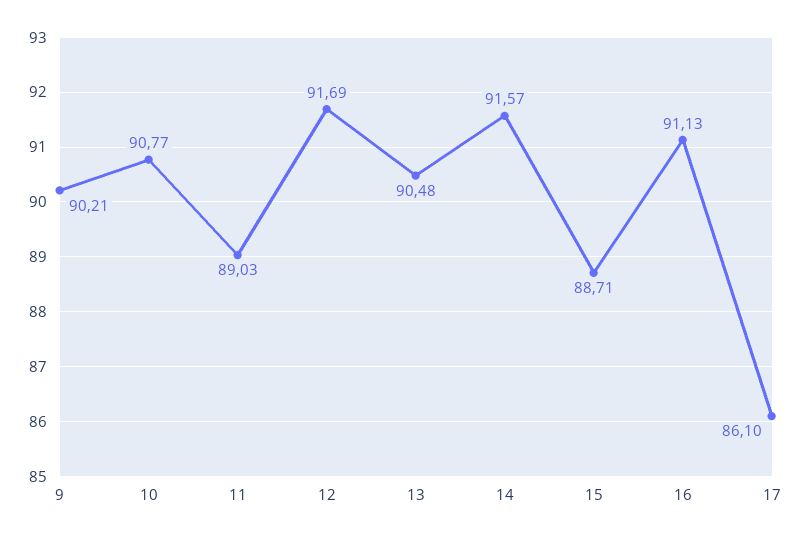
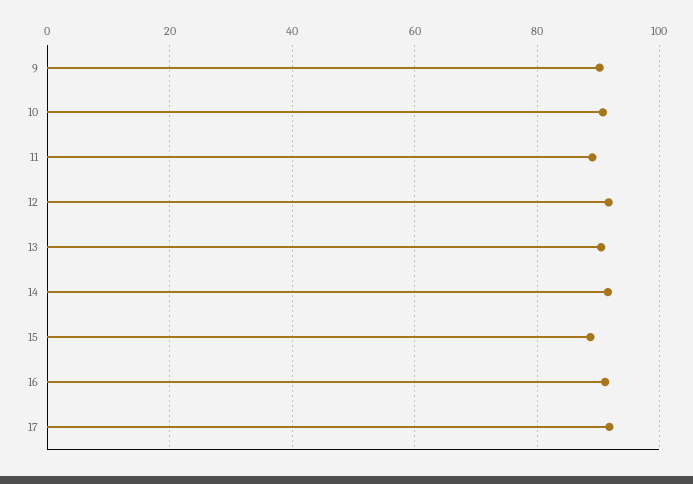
17: 86.1 -> 92

